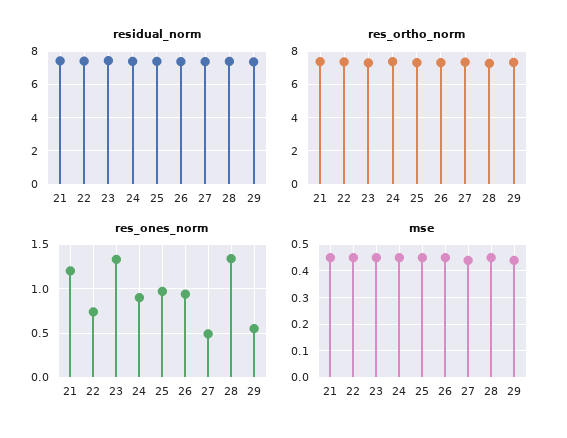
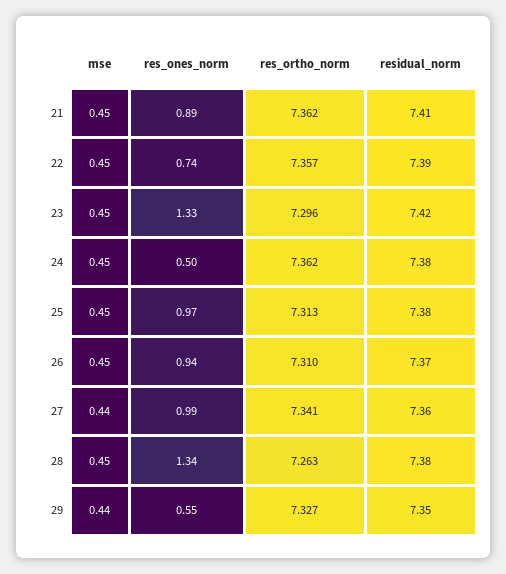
res_ones_norm, 21: 1.2 -> 0.89
res_ones_norm, 24: 0.9 -> 0.5
res_ones_norm, 27: 0.5 -> 0.99

